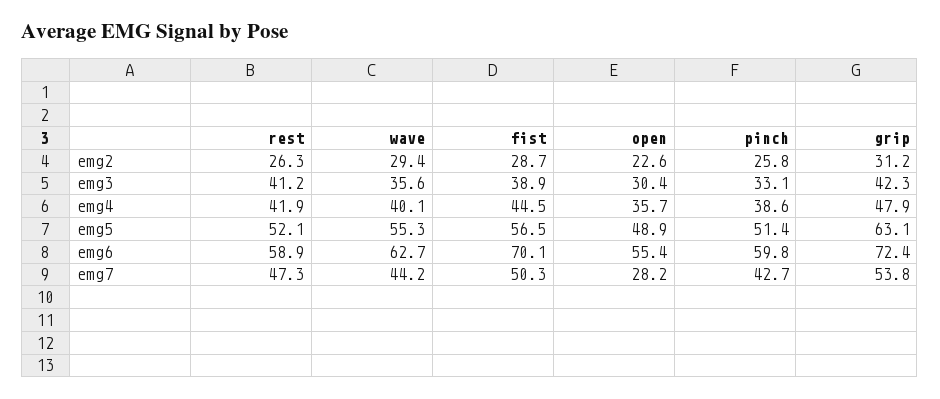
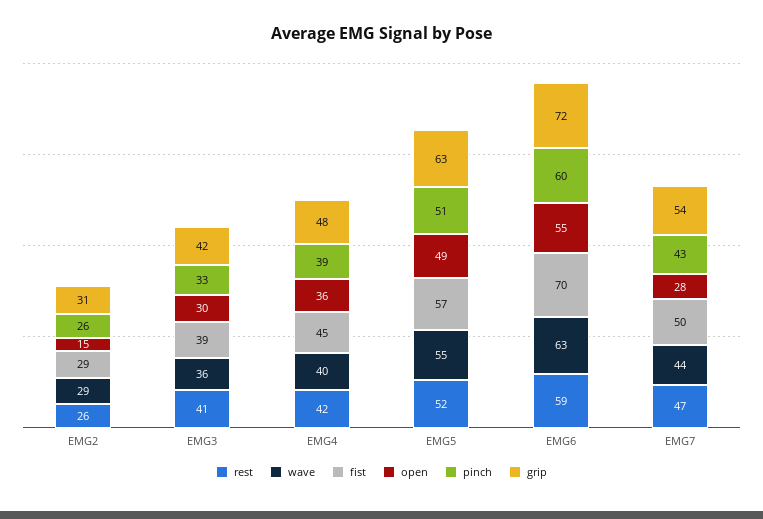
open, emg2: 22.6 -> 15

